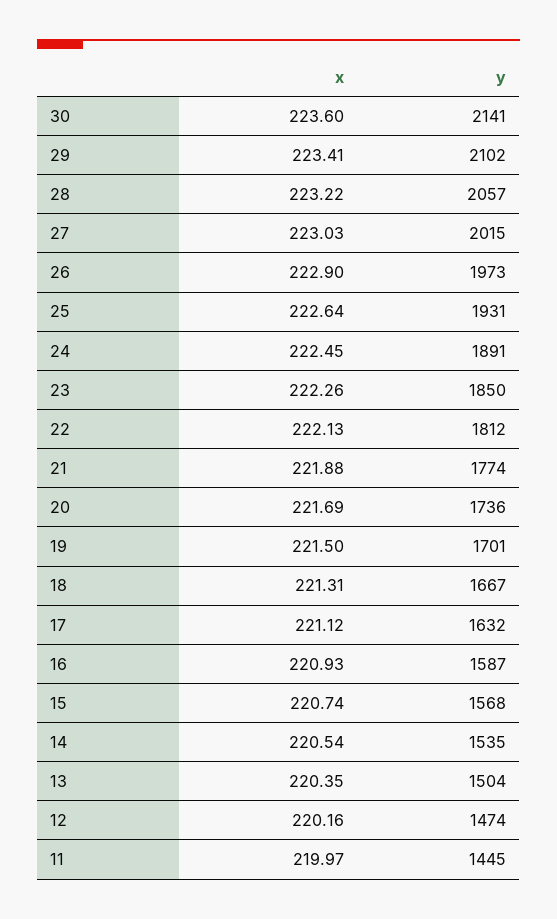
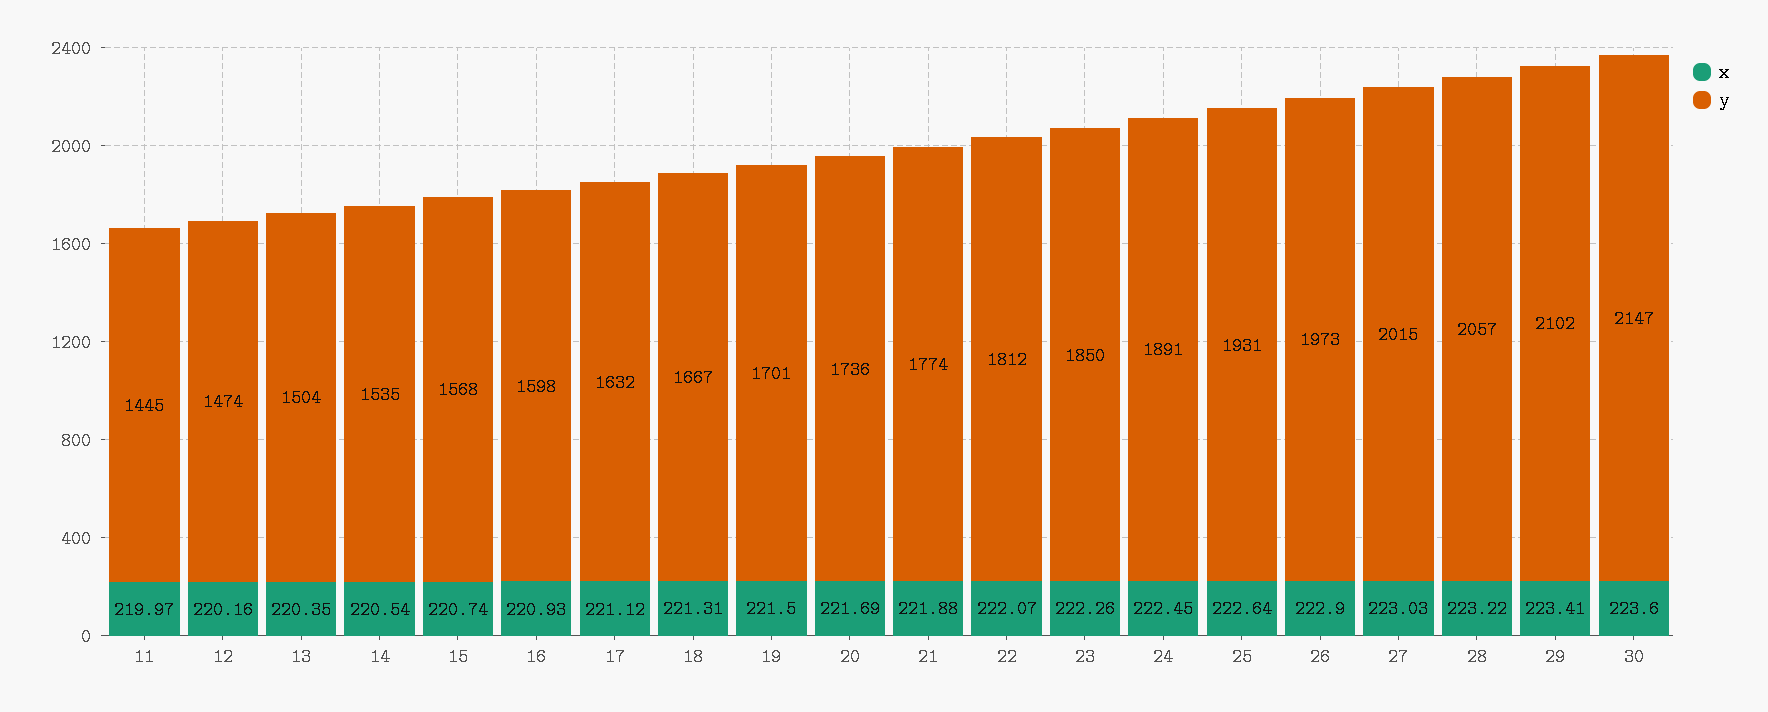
y, 30: 2141 -> 2147
x, 22: 222.13 -> 222.07
y, 16: 1587 -> 1598

